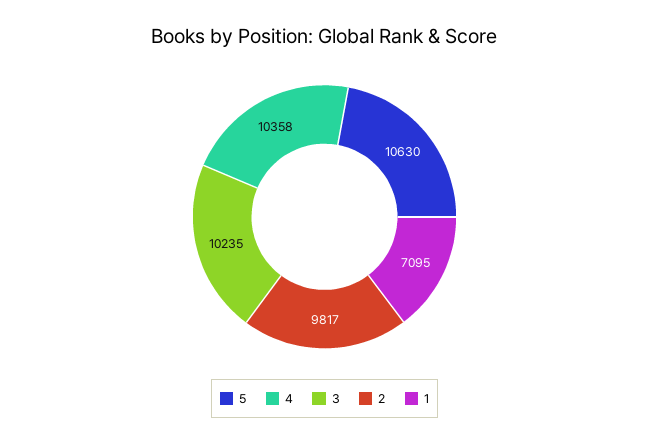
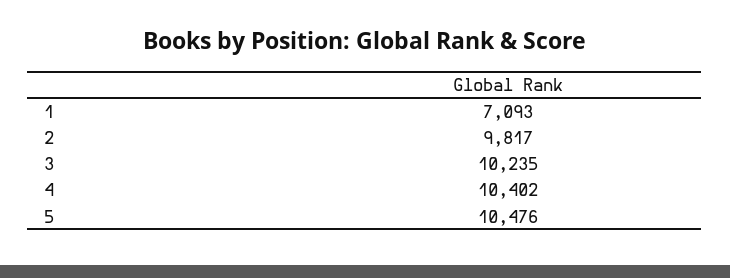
5: 10630 -> 10476
4: 10358 -> 10402
1: 7095 -> 7093

